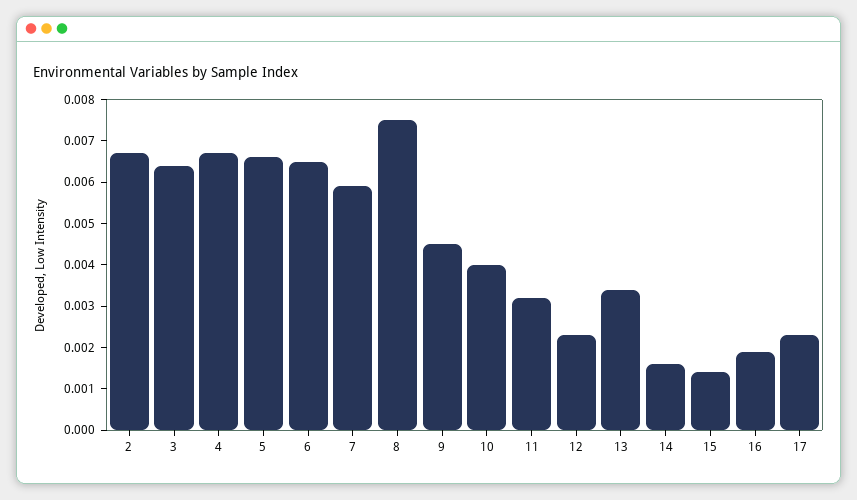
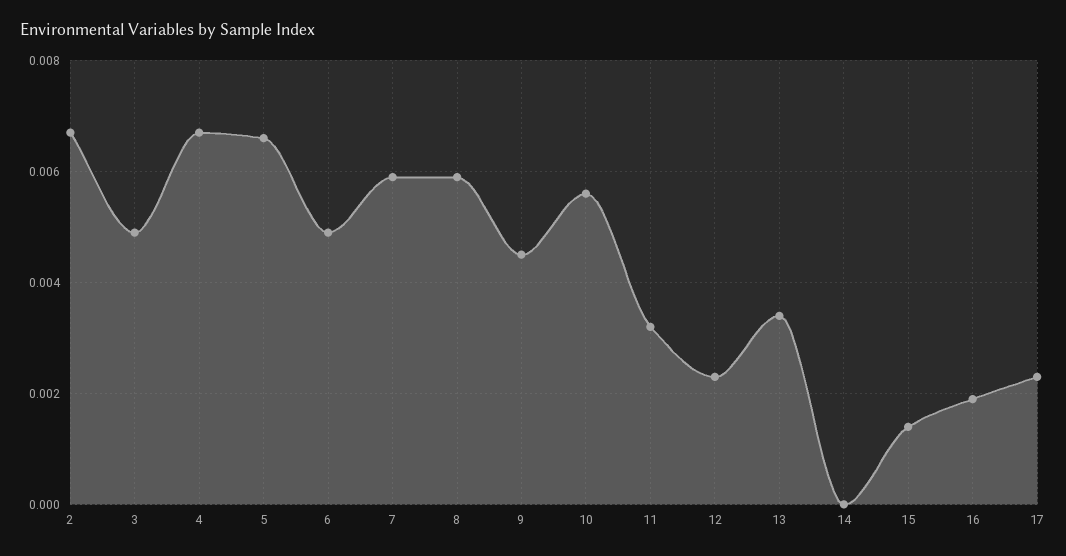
3: 0.0065 -> 0.005
6: 0.0065 -> 0.005
8: 0.0075 -> 0.006
10: 0.004 -> 0.0055
14: 0.0015 -> 0

